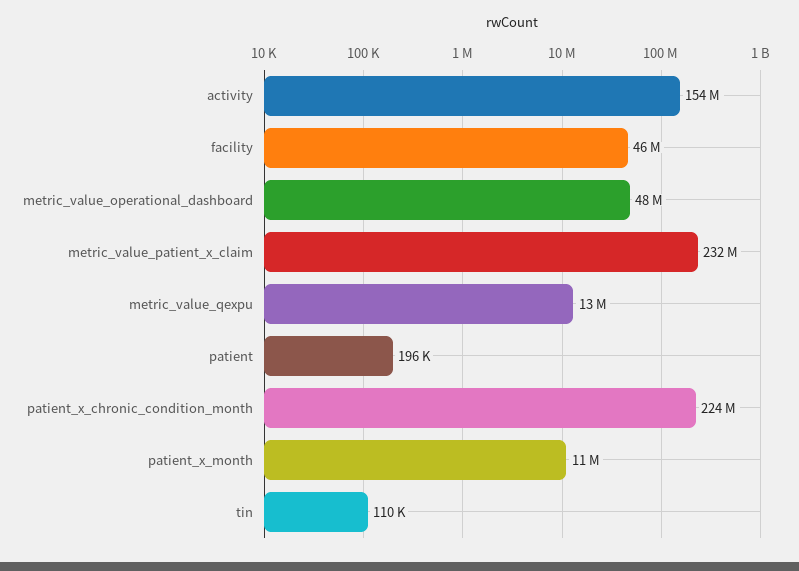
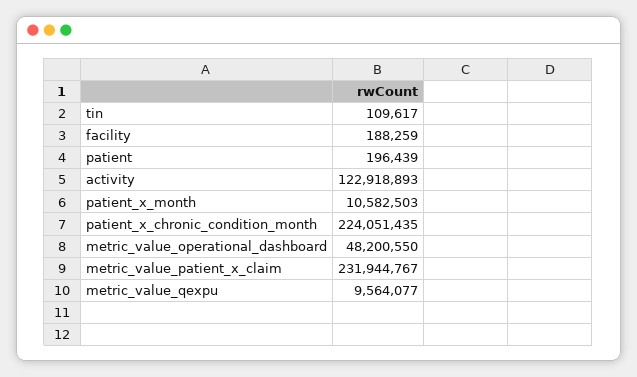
activity: 154000000 -> 122918893
facility: 46000000 -> 188259
metric_value_qexpu: 13000000 -> 9564077

